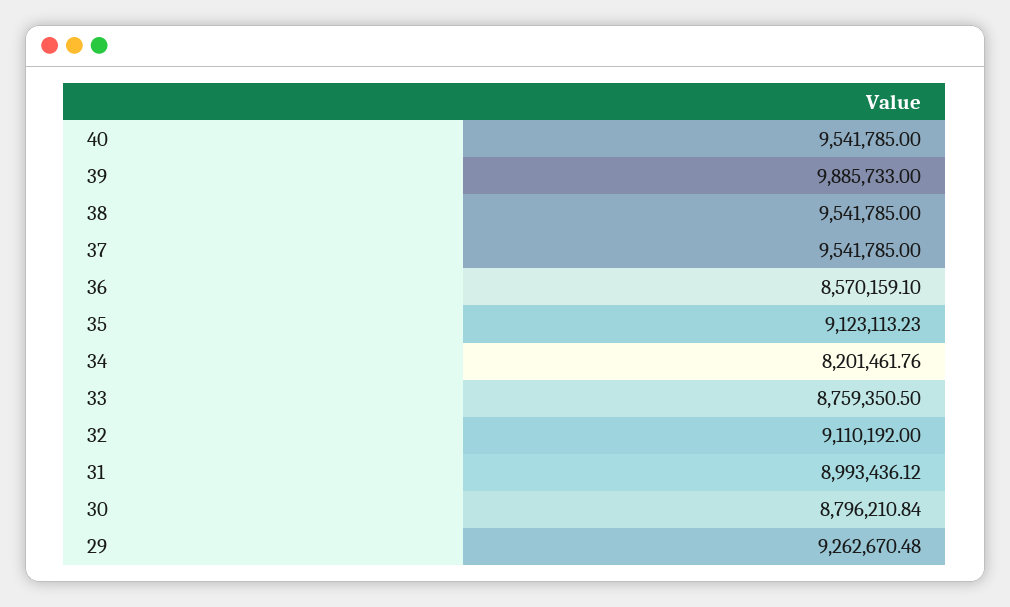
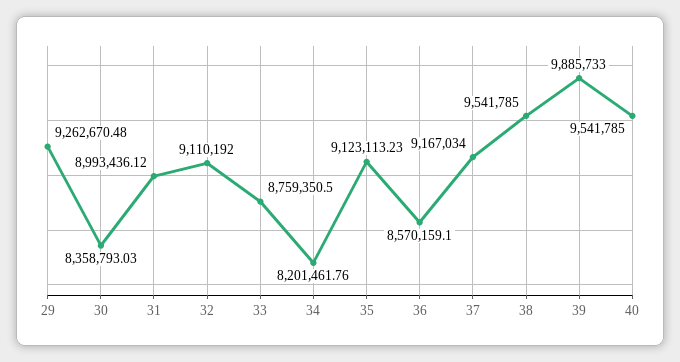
37: 9541785 -> 9167034
30: 8796210.84 -> 8358793.03

